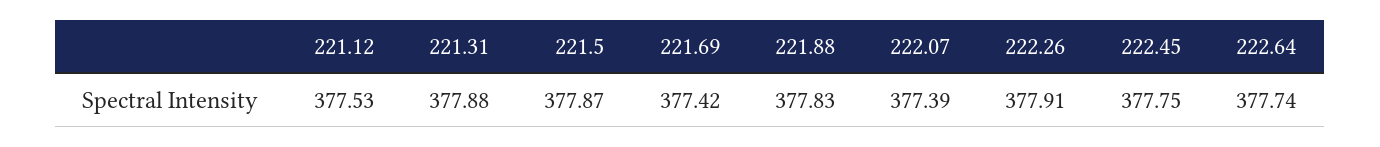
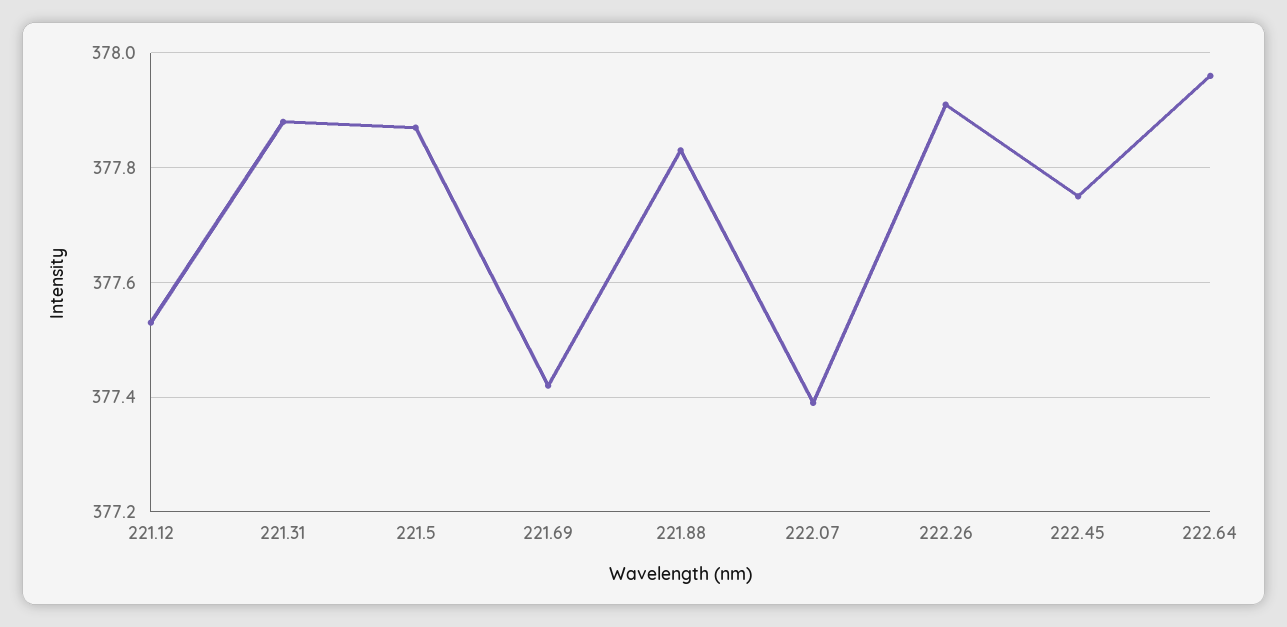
222.64: 377.74 -> 377.95

